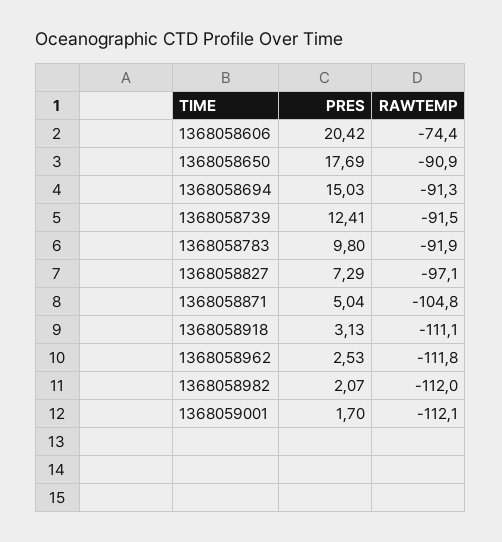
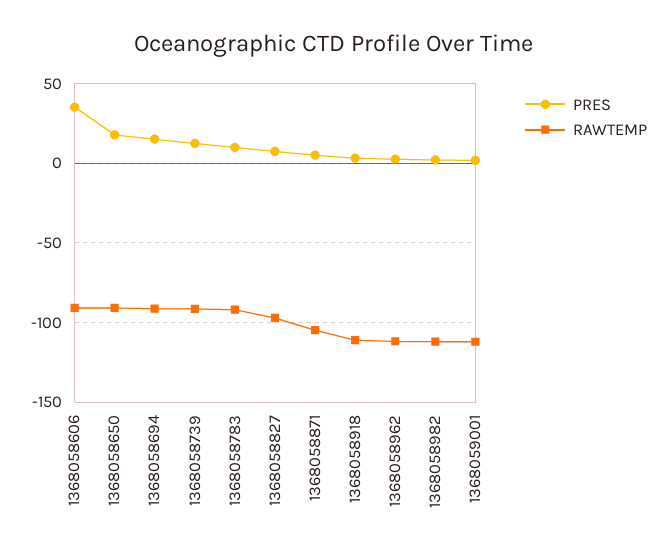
PRES, 1368058606: 20.42 -> 35
RAWTEMP, 1368058606: -74.4 -> -90

